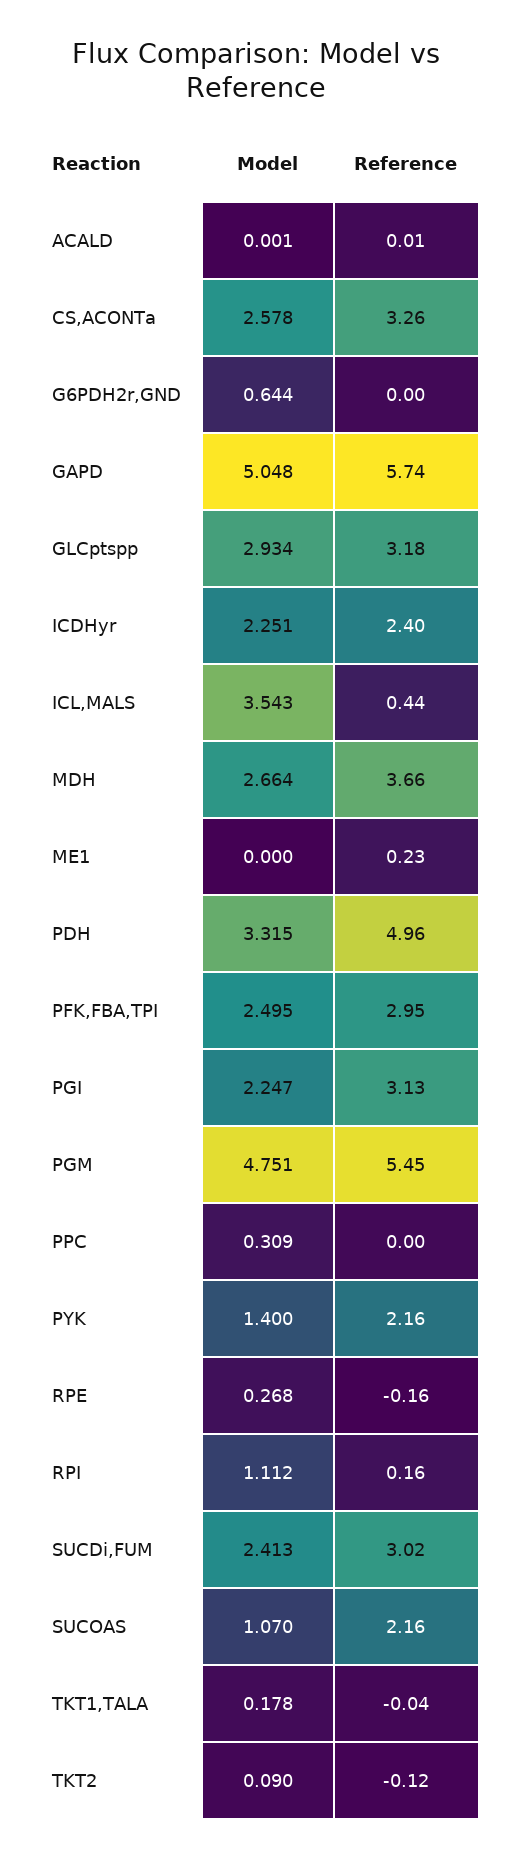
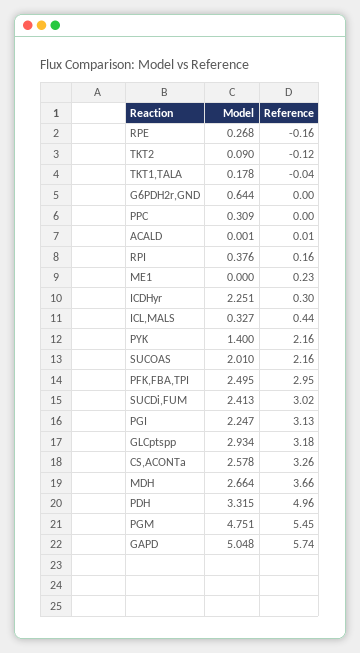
Reference, ICDHyr: 2.4 -> 0.3
Model, ICL,MALS: 3.543 -> 0.327
Model, RPI: 1.112 -> 0.376
Model, SUCOAS: 1.07 -> 2.01

